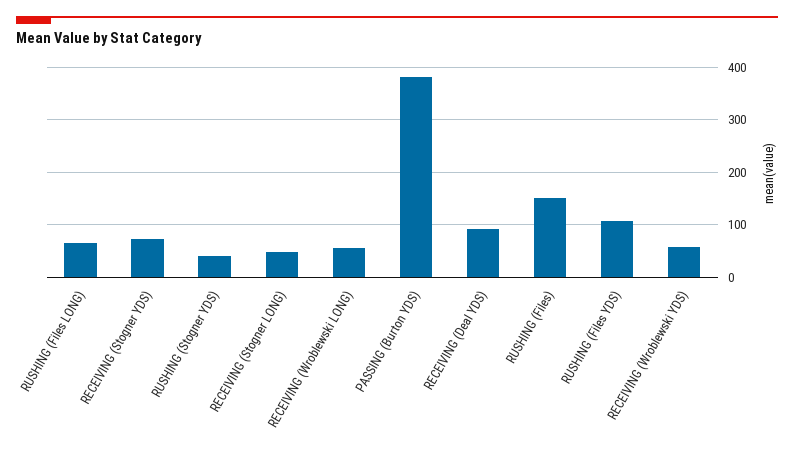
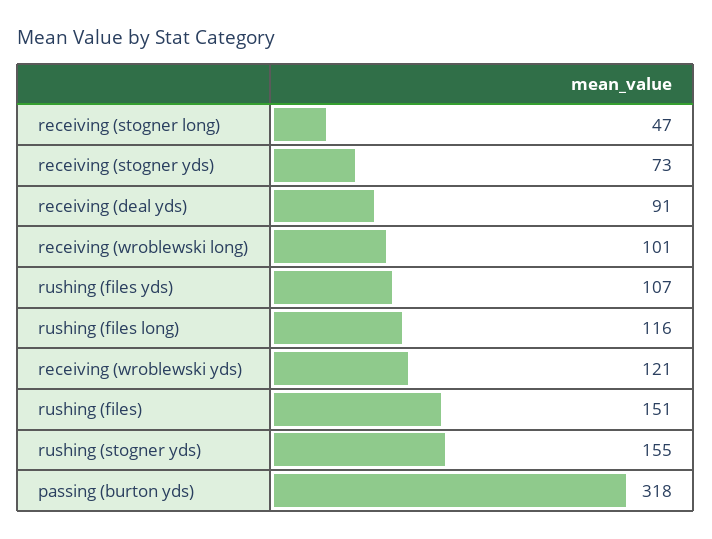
RUSHING (Files LONG): 60 -> 116
RUSHING (Stogner YDS): 40 -> 155
RECEIVING (Wroblewski LONG): 60 -> 101
PASSING (Burton YDS): 380 -> 318
RECEIVING (Wroblewski YDS): 60 -> 121

